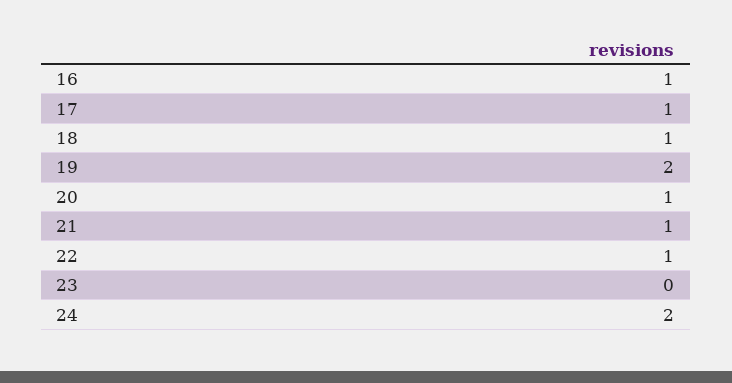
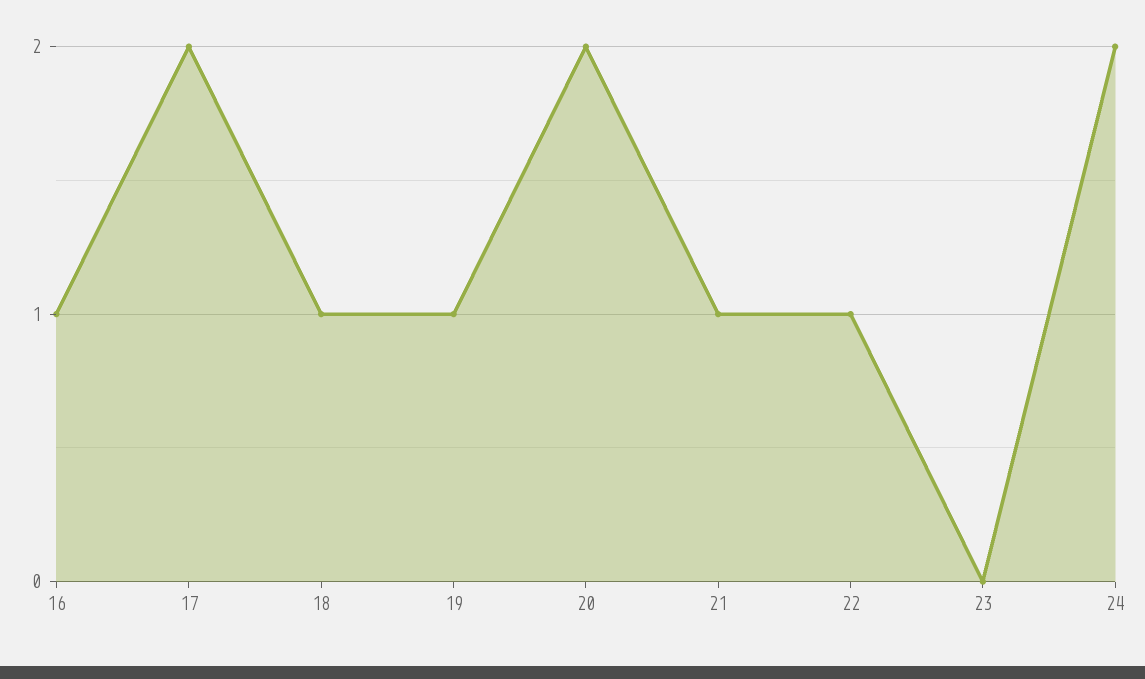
17: 1 -> 2
19: 2 -> 1
20: 1 -> 2

